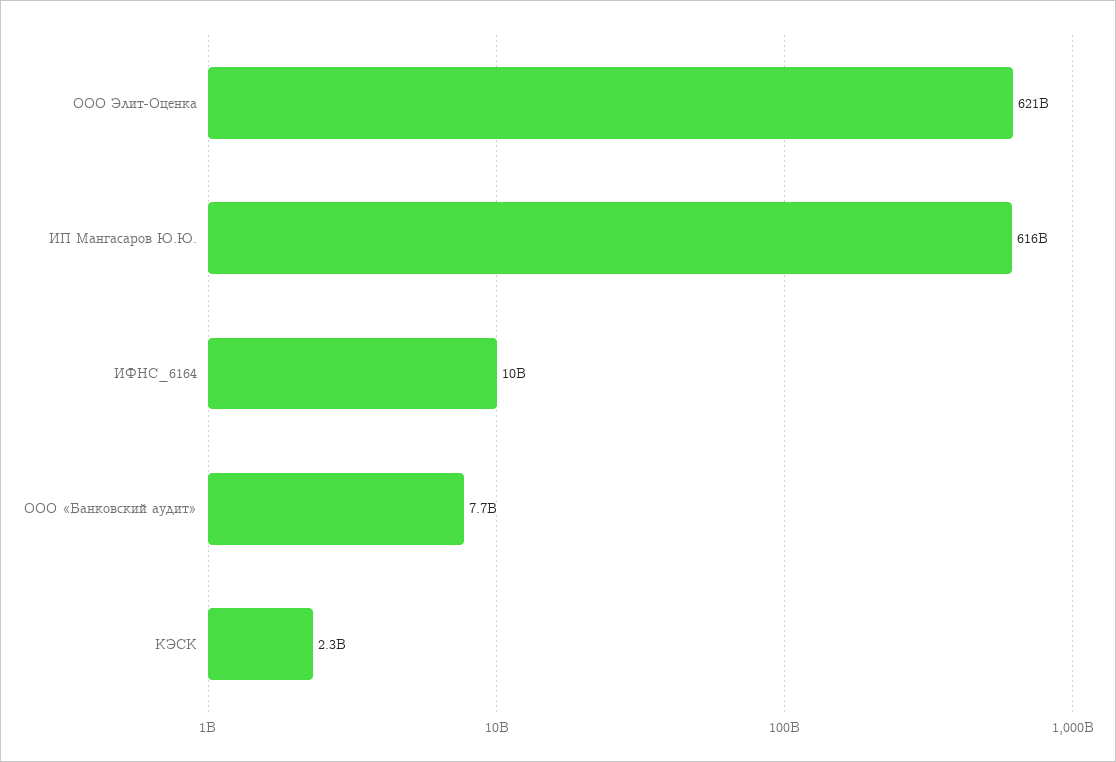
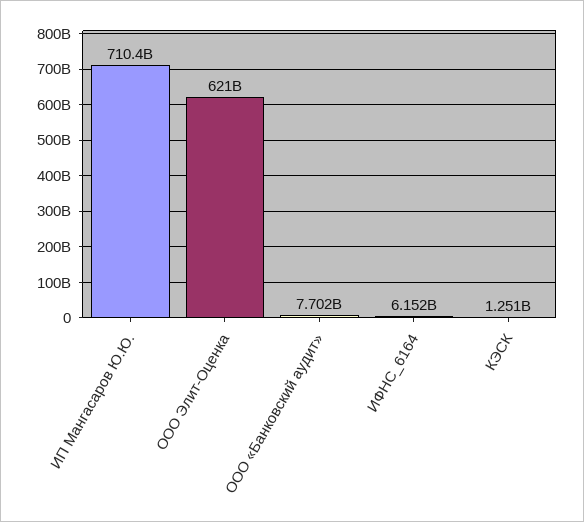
ИП Мангасаров Ю.Ю.: 616000000000 -> 710400000000
ИФНС_6164: 10000000000 -> 6152000000
КЭСК: 2300000000 -> 1251000000

